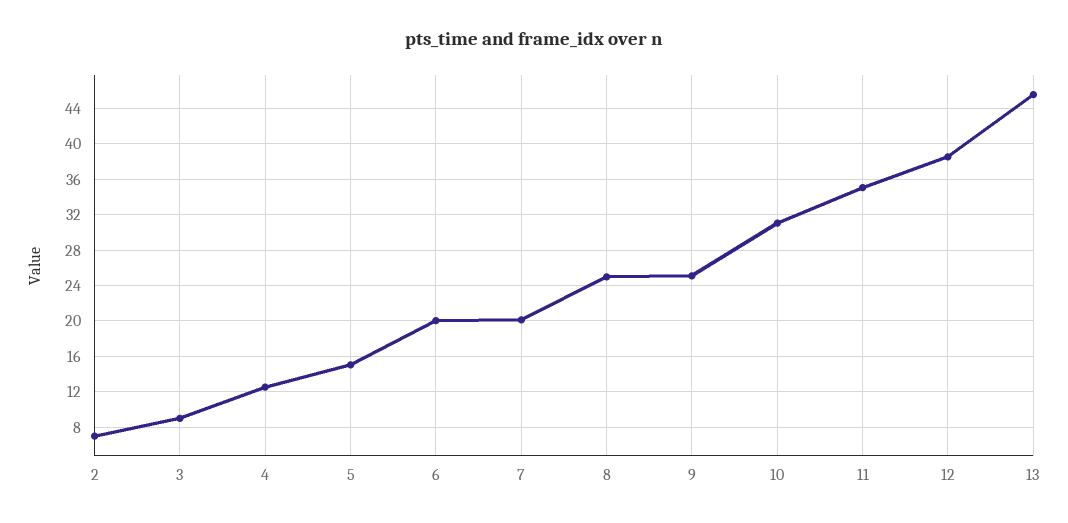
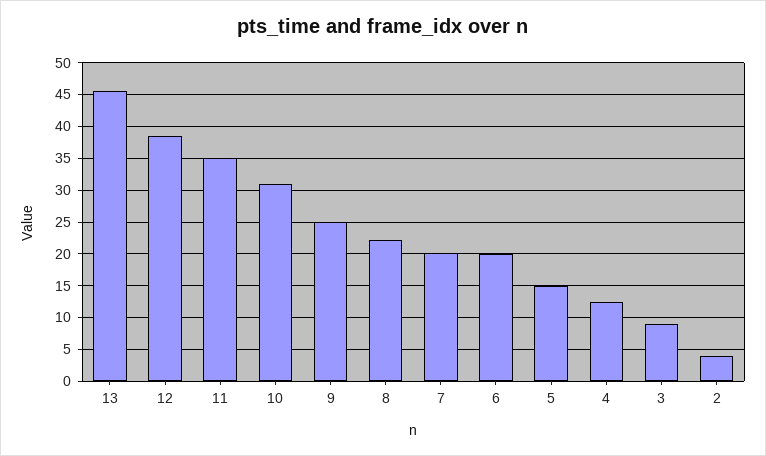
2: 7 -> 4
8: 25 -> 22

